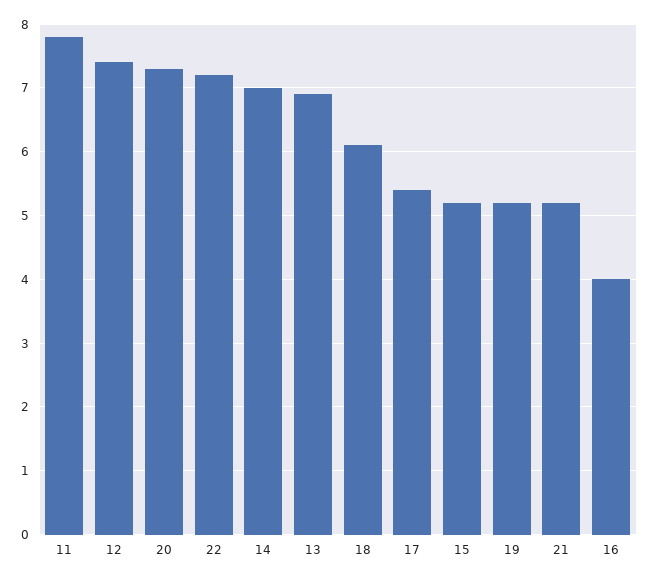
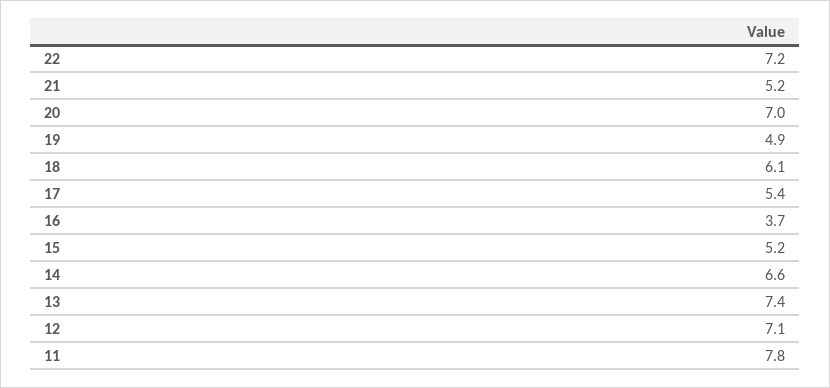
12: 7.4 -> 7.1
20: 7.3 -> 7
14: 7 -> 6.6
13: 6.9 -> 7.4
19: 5.2 -> 4.9
16: 4 -> 3.7

